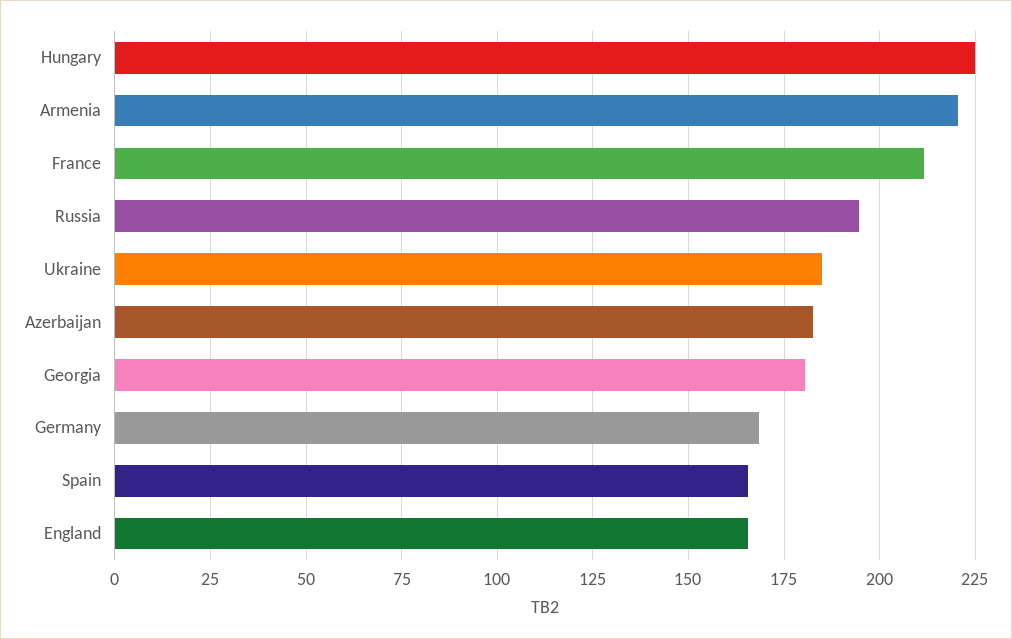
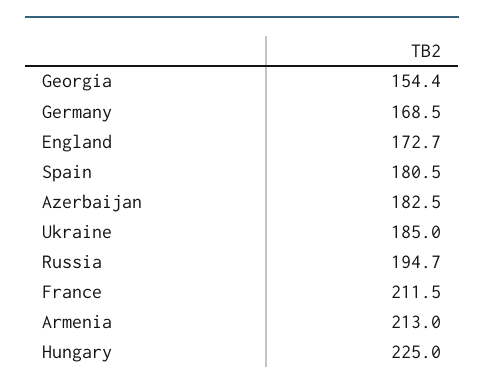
Armenia: 220 -> 213
Georgia: 180 -> 154.4
Spain: 165 -> 180.5
England: 165 -> 172.7

